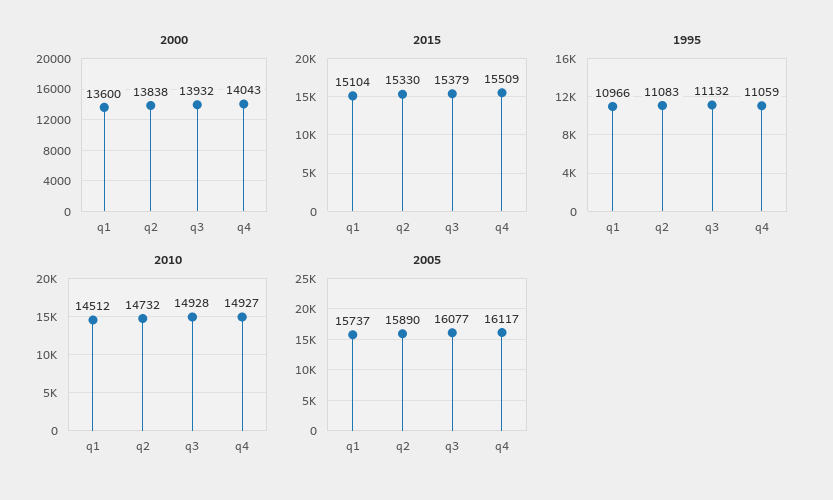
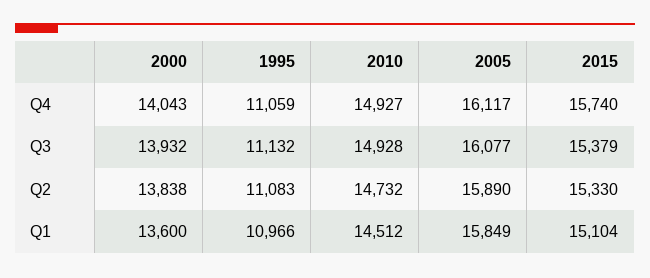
2015, q4: 15509 -> 15740
2005, q1: 15737 -> 15849

